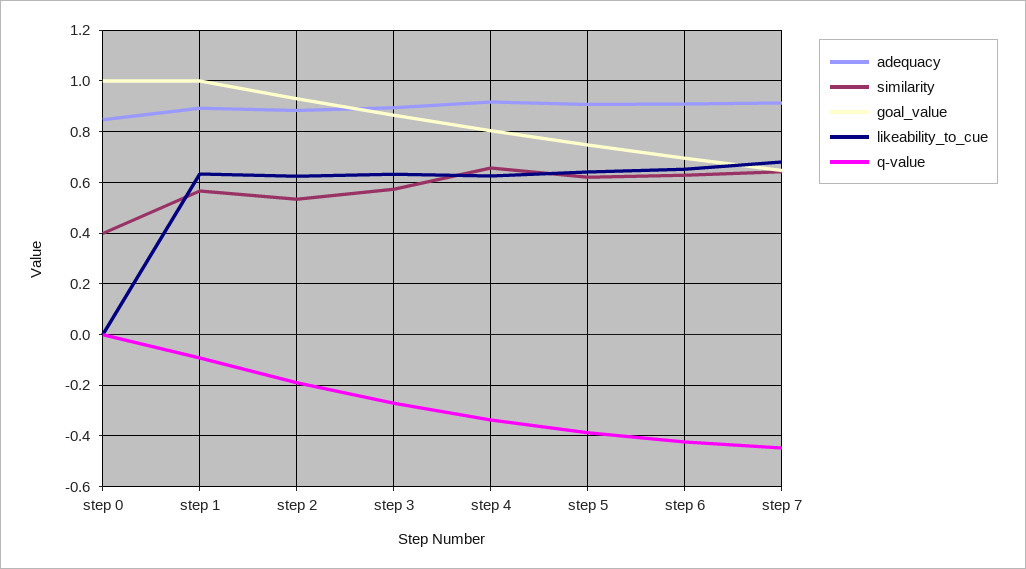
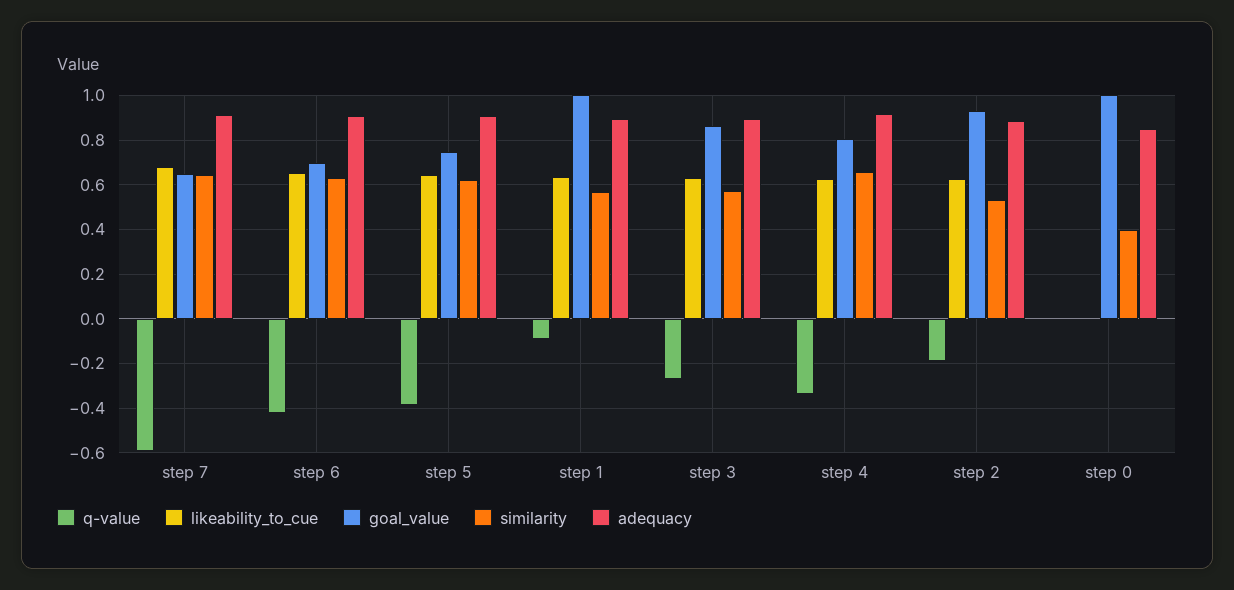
q-value, step 7: -0.45 -> -0.6

